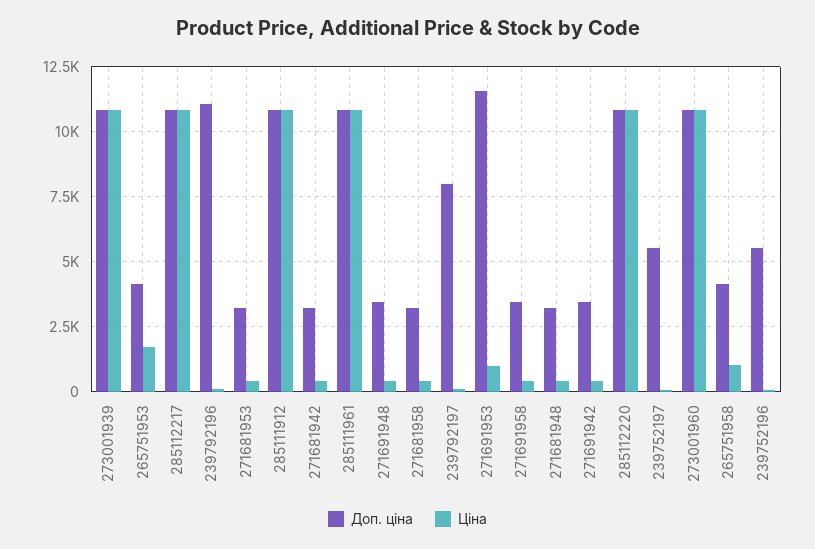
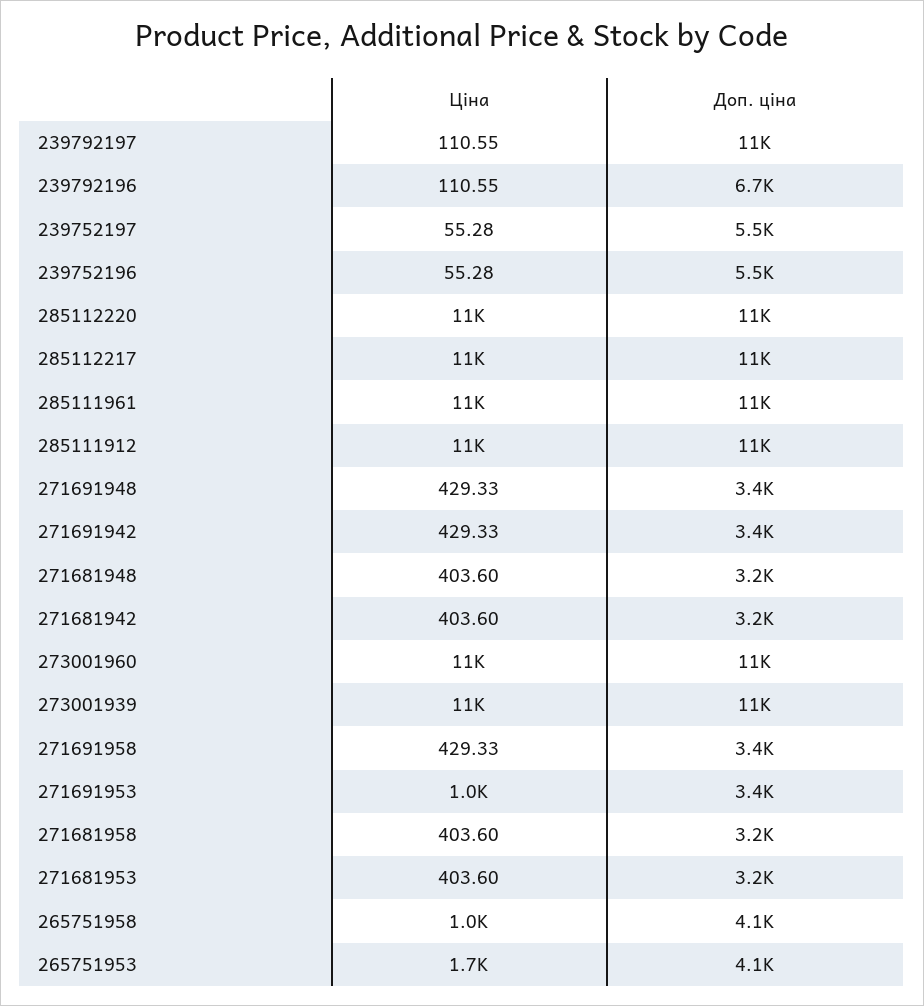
Доп. ціна, 239792196: 11000 -> 6700
Доп. ціна, 239792197: 8000 -> 11000
Доп. ціна, 271691953: 11500 -> 3400

